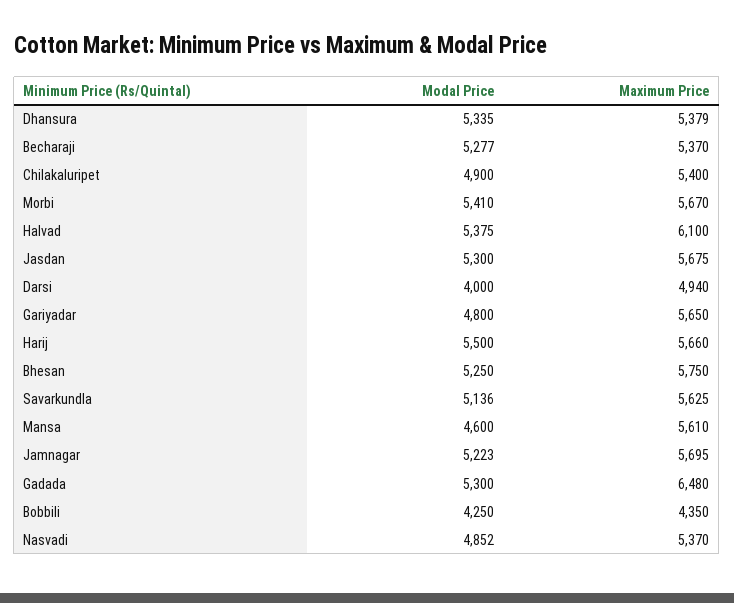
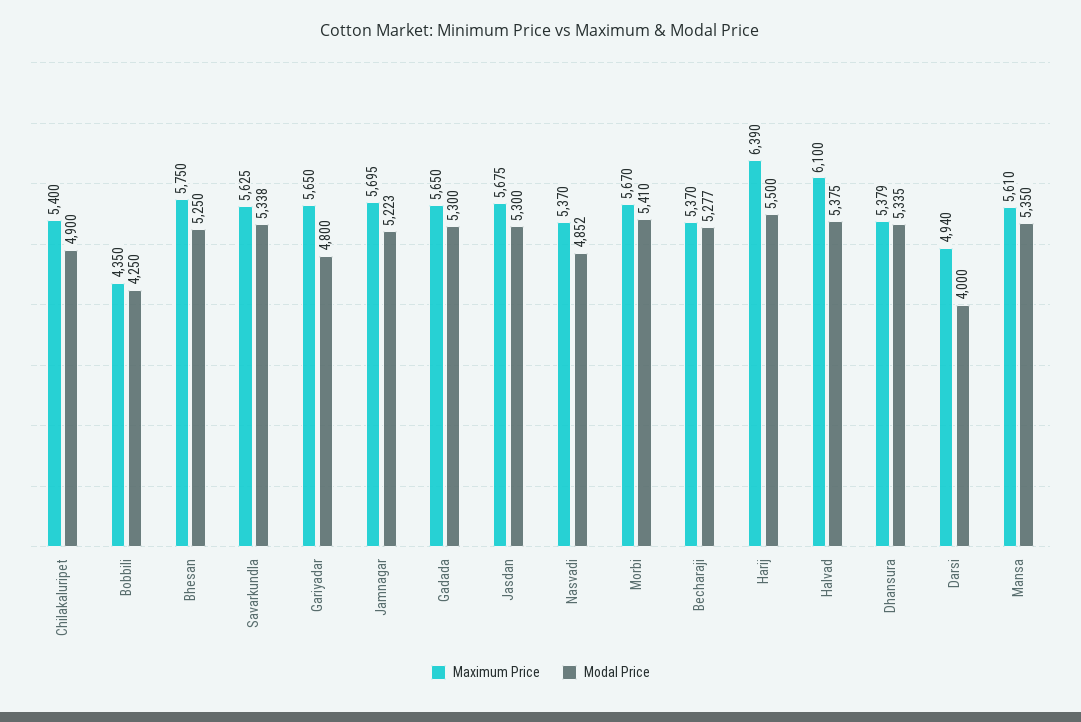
Maximum Price, Harij: 5660 -> 6390
Modal Price, Savarkundla: 5136 -> 5338
Modal Price, Mansa: 4600 -> 5350
Maximum Price, Gadada: 6480 -> 5650

